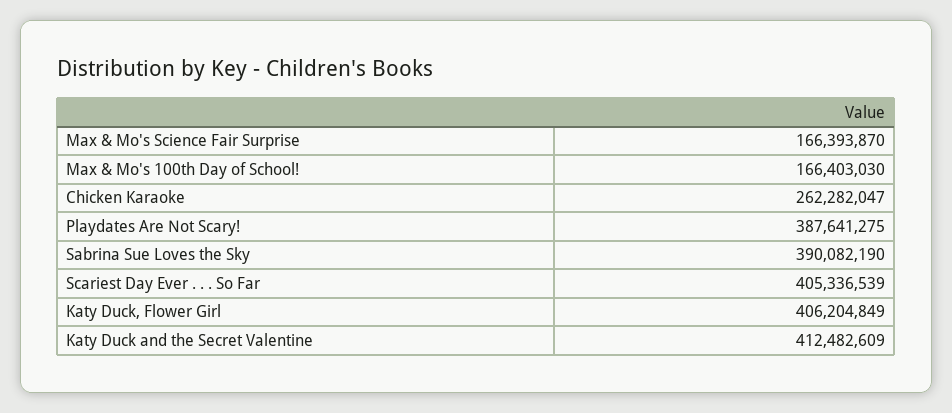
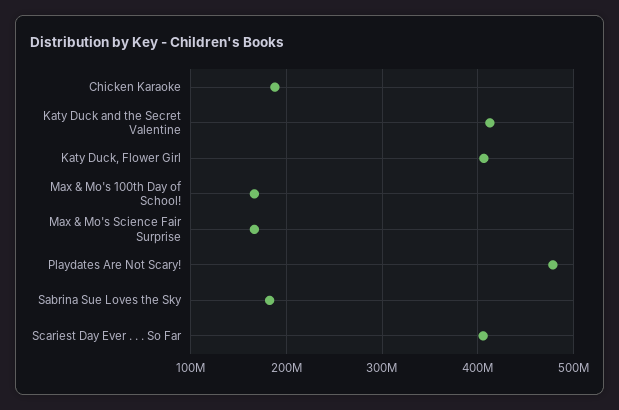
Chicken Karaoke: 262282047 -> 190000000
Playdates Are Not Scary!: 387641275 -> 480000000
Sabrina Sue Loves the Sky: 390082190 -> 180000000

